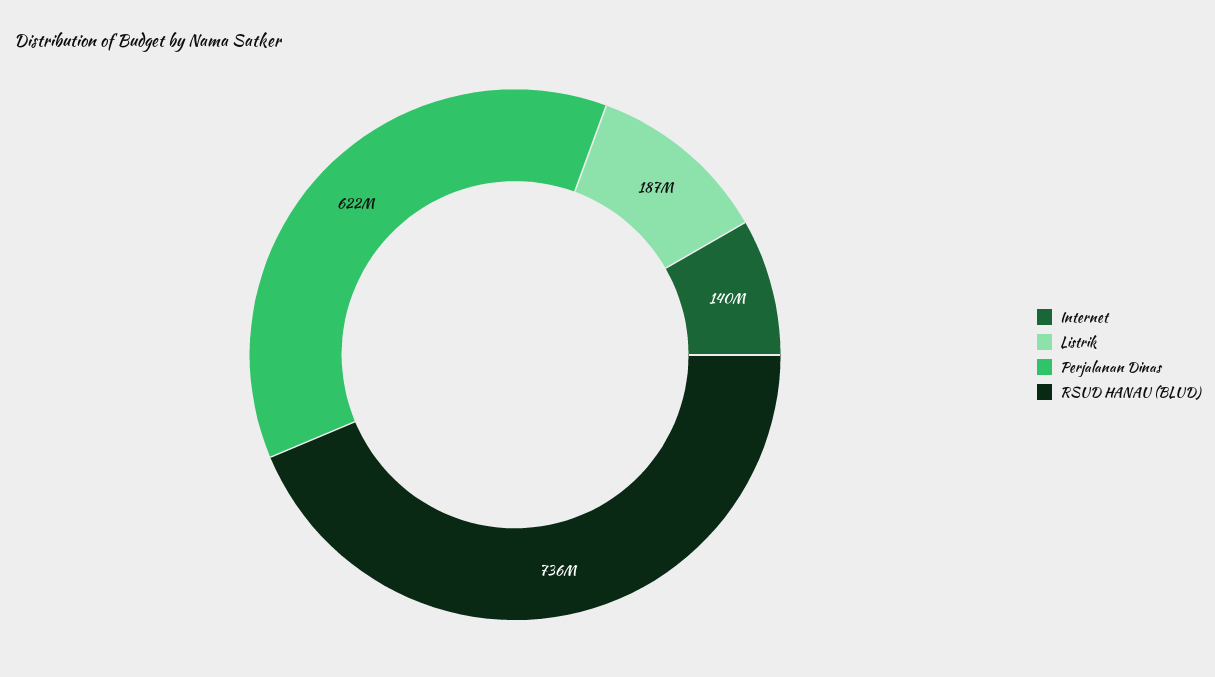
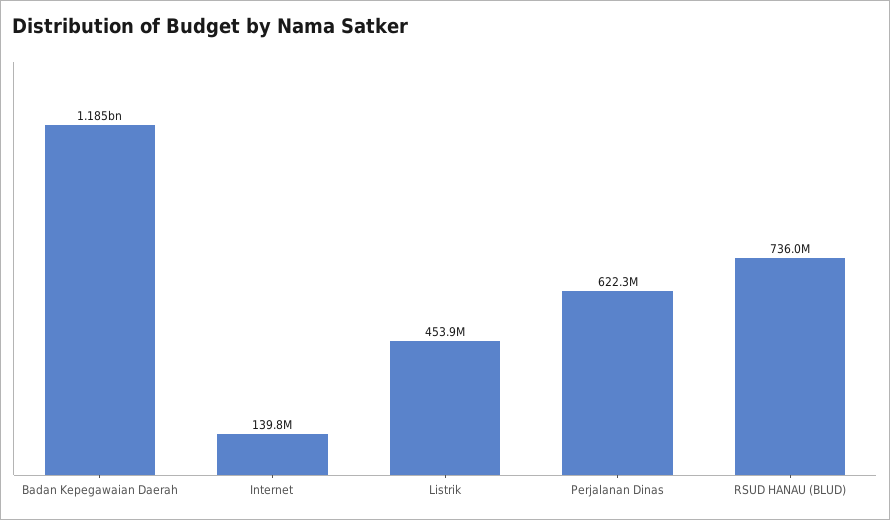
Listrik: 187000000 -> 453900000
Badan Kepegawaian Daerah: none -> 1185000000

